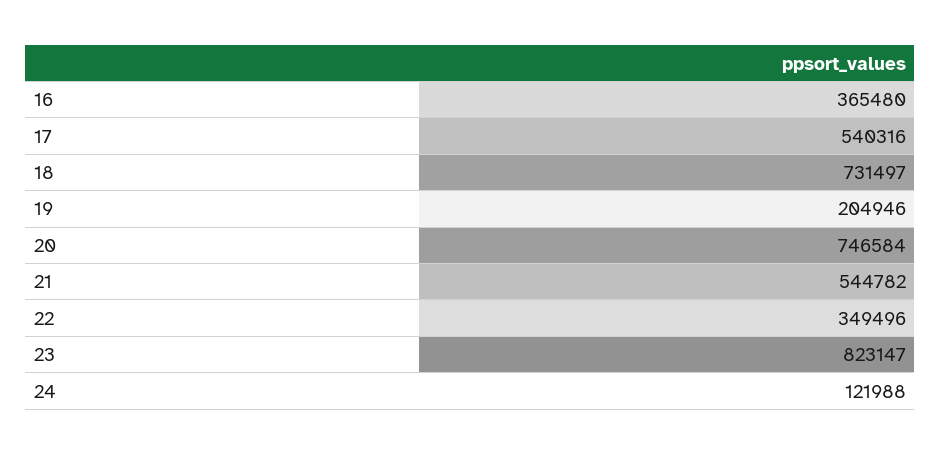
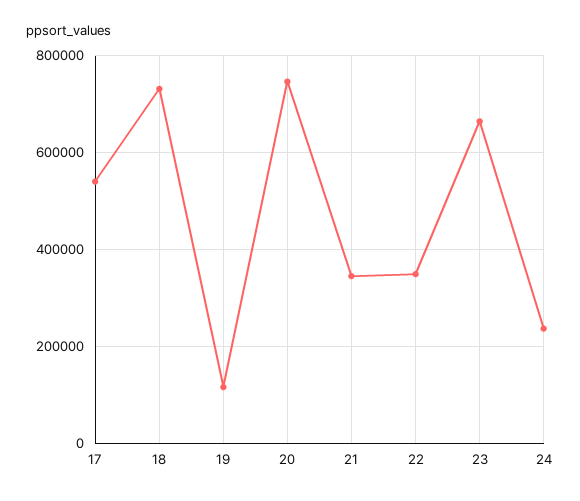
16: 365480 -> none
19: 204946 -> 120000
21: 544782 -> 340000
23: 823147 -> 660000
24: 121988 -> 240000

